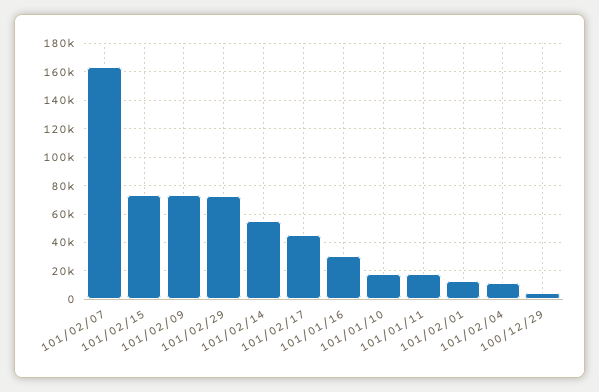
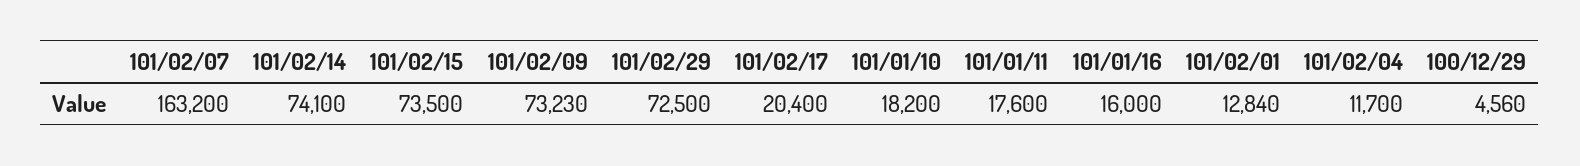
101/02/14: 55000 -> 74100
101/02/17: 45000 -> 20400
101/01/16: 30000 -> 16000

